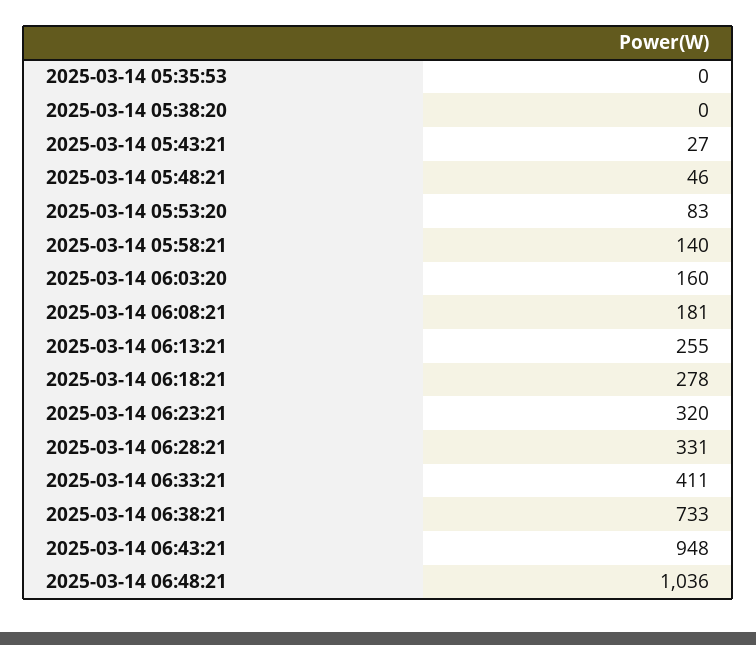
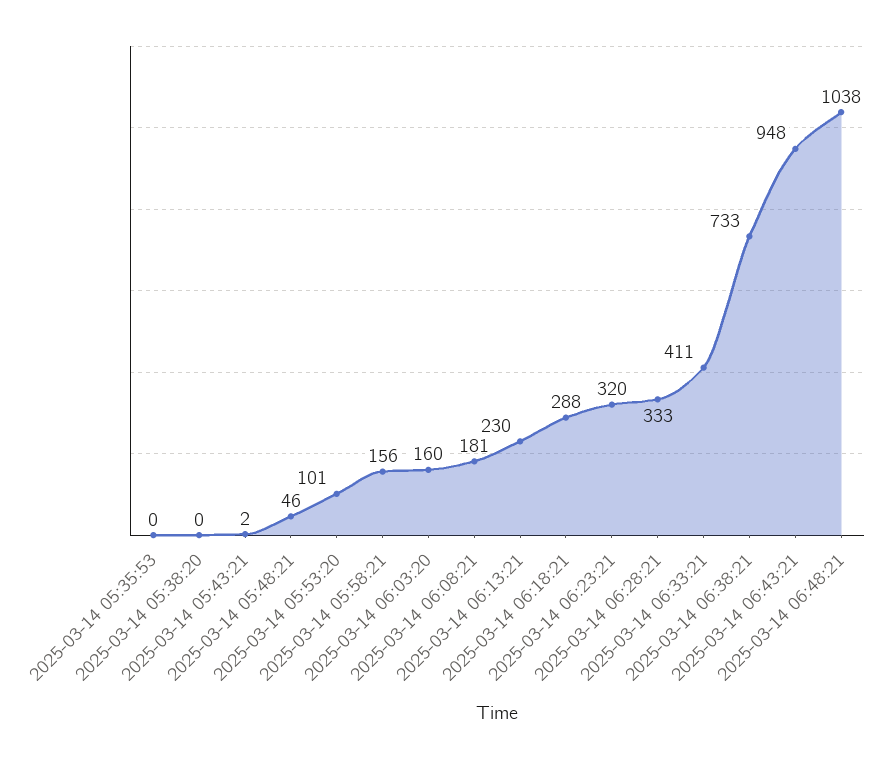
2025-03-14 05:43:21: 27 -> 2
2025-03-14 05:53:20: 83 -> 101
2025-03-14 05:58:21: 140 -> 156
2025-03-14 06:13:21: 255 -> 230
2025-03-14 06:18:21: 278 -> 288
2025-03-14 06:28:21: 331 -> 333
2025-03-14 06:48:21: 1036 -> 1038

